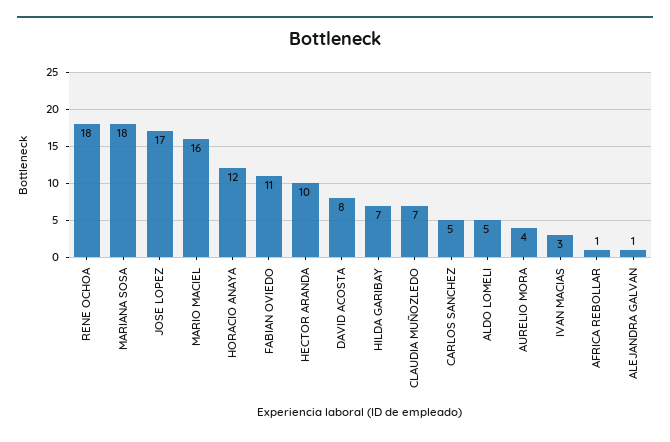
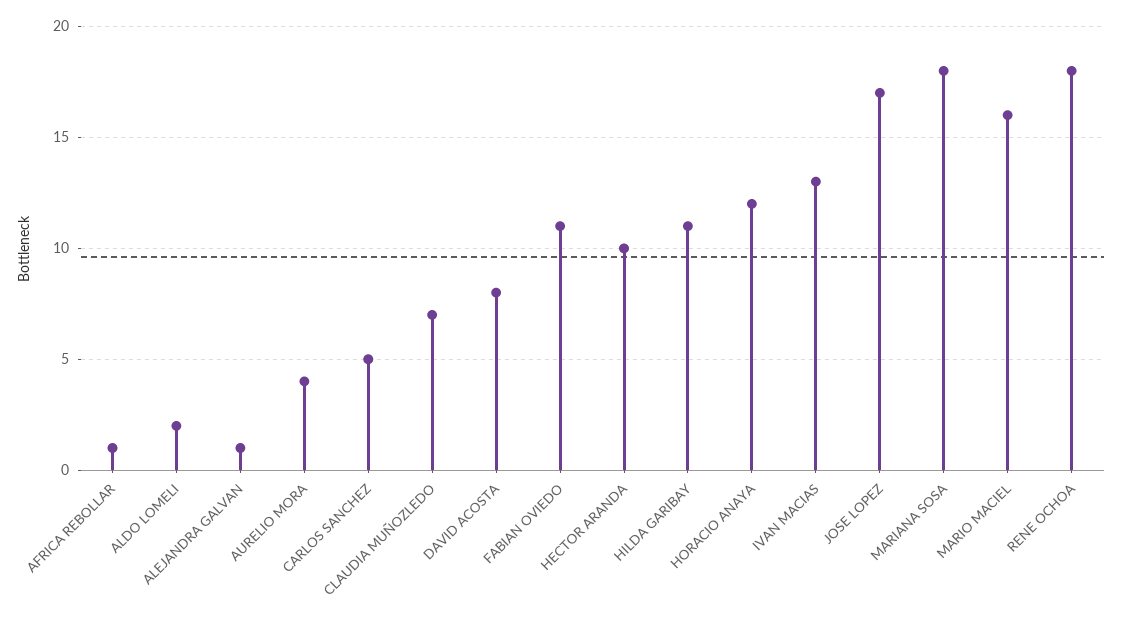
HILDA GARIBAY: 7 -> 11
ALDO LOMELI: 5 -> 2
IVAN MACIAS: 3 -> 13

